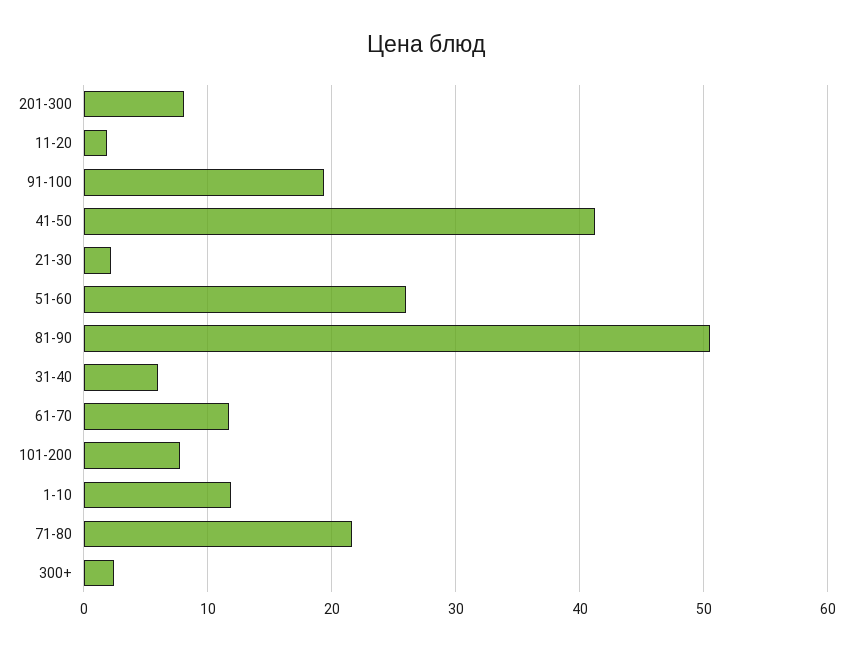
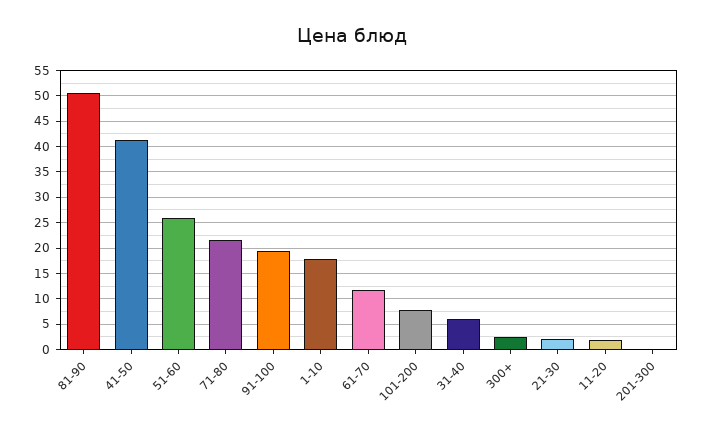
201-300: 8 -> 0
1-10: 12 -> 17.5

